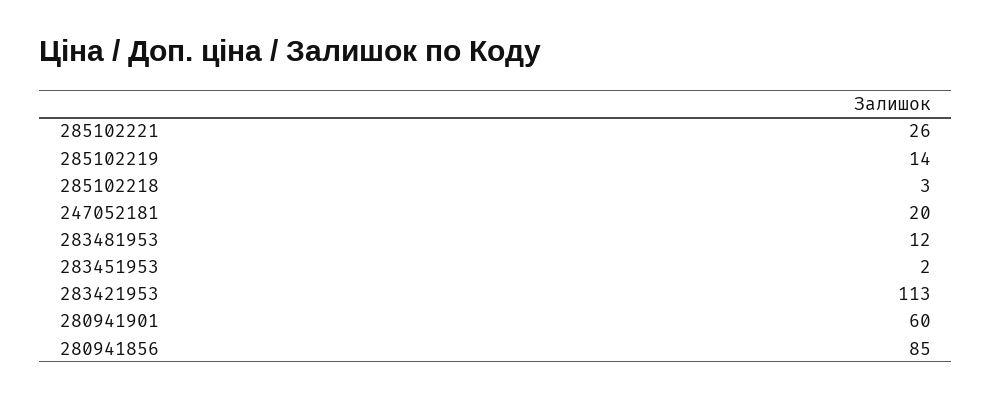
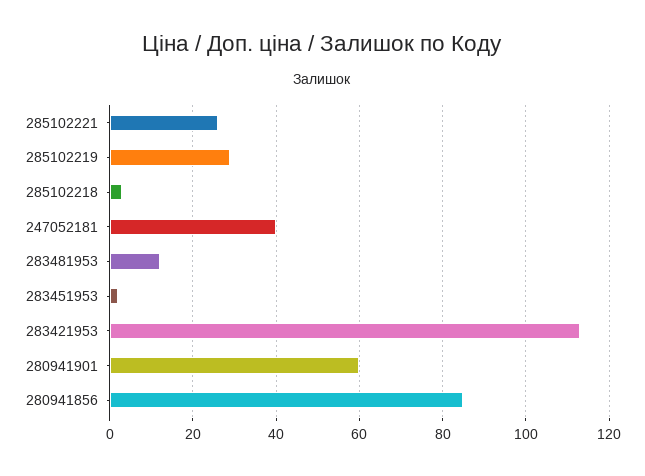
285102219: 14 -> 30
247052181: 20 -> 40

